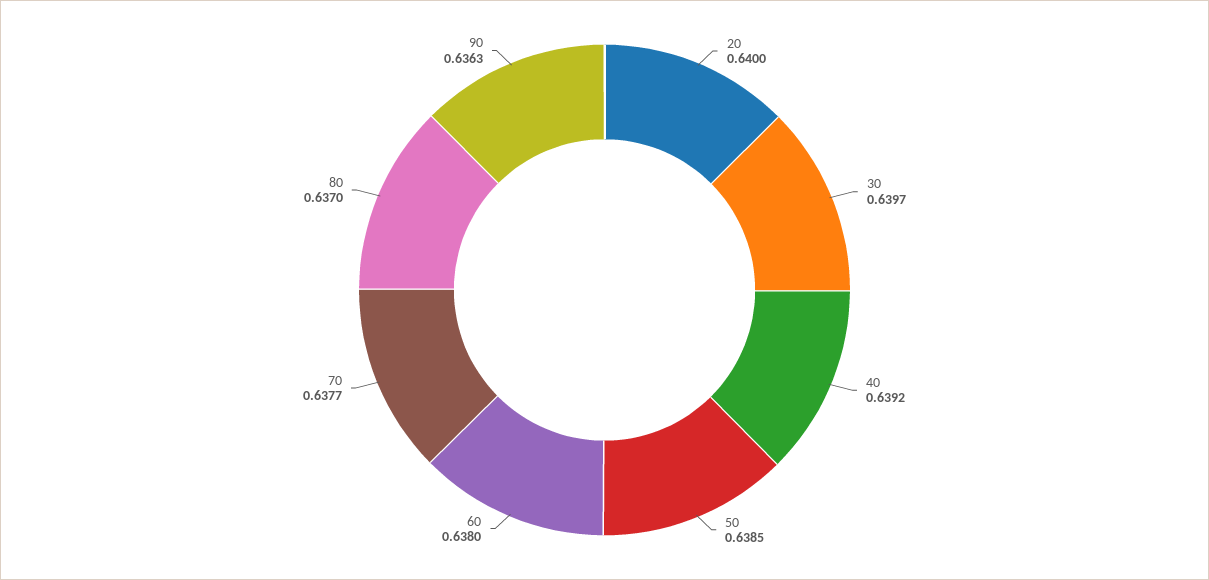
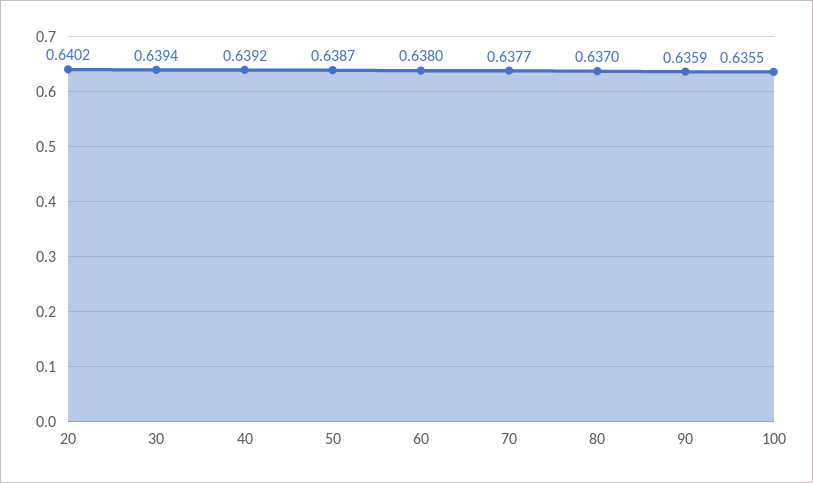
20: 0.64 -> 0.6402
30: 0.6397 -> 0.6394
50: 0.6385 -> 0.6387
90: 0.6363 -> 0.6359
100: none -> 0.6355

